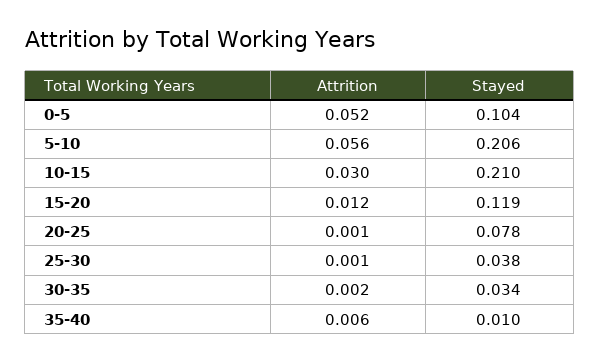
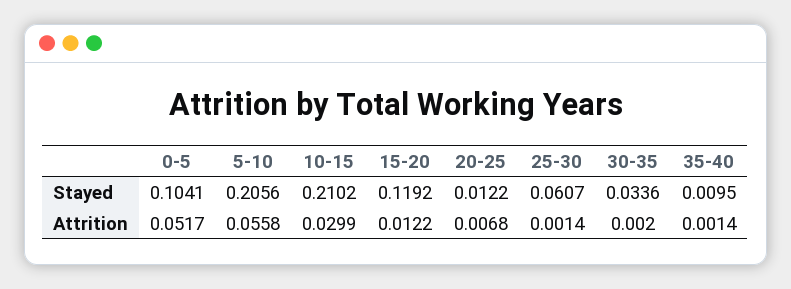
Attrition, 20-25: 0.001 -> 0.0068
Stayed, 20-25: 0.078 -> 0.0122
Stayed, 25-30: 0.038 -> 0.0607
Attrition, 35-40: 0.006 -> 0.0014

